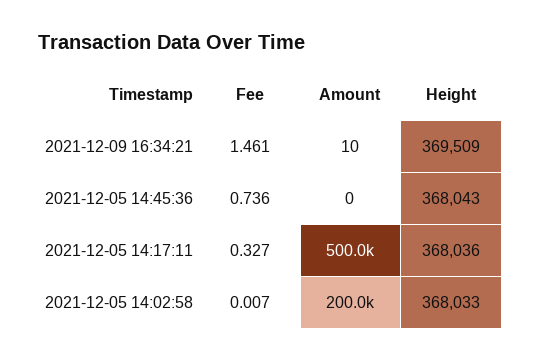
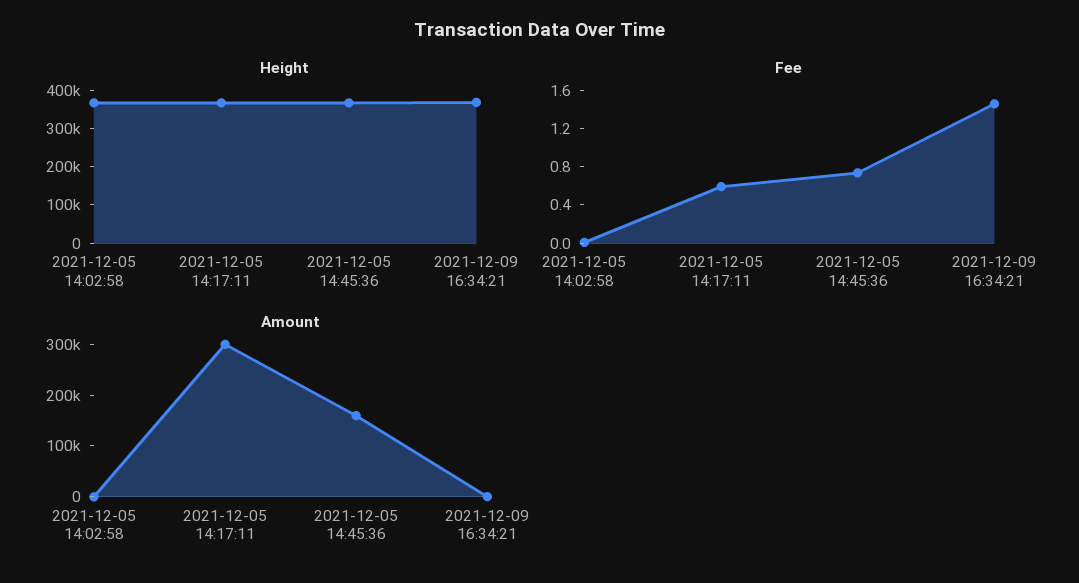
Amount, 2021-12-05 14:45:36: 0 -> 160000
Fee, 2021-12-05 14:17:11: 0.327 -> 0.6
Amount, 2021-12-05 14:17:11: 500000 -> 300000
Amount, 2021-12-05 14:02:58: 200000 -> 0

